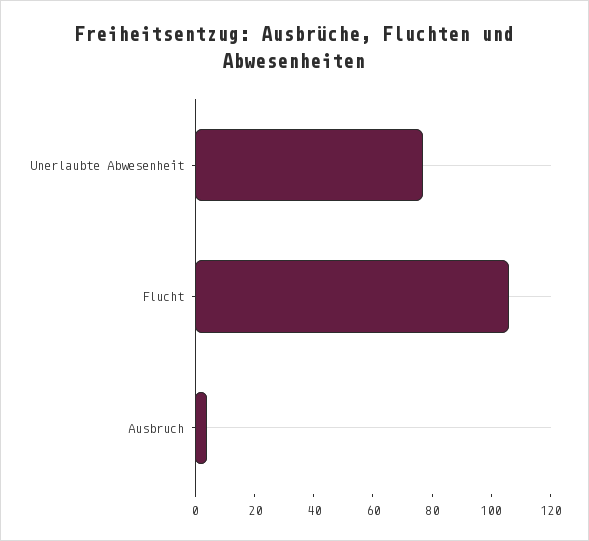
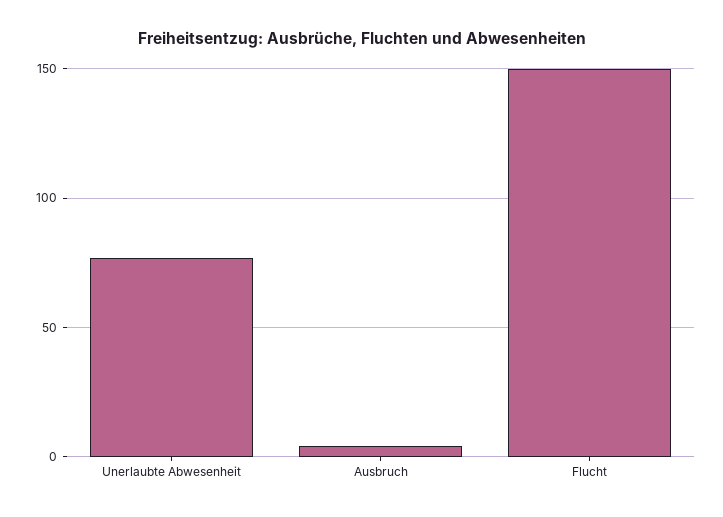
Flucht: 105 -> 150

